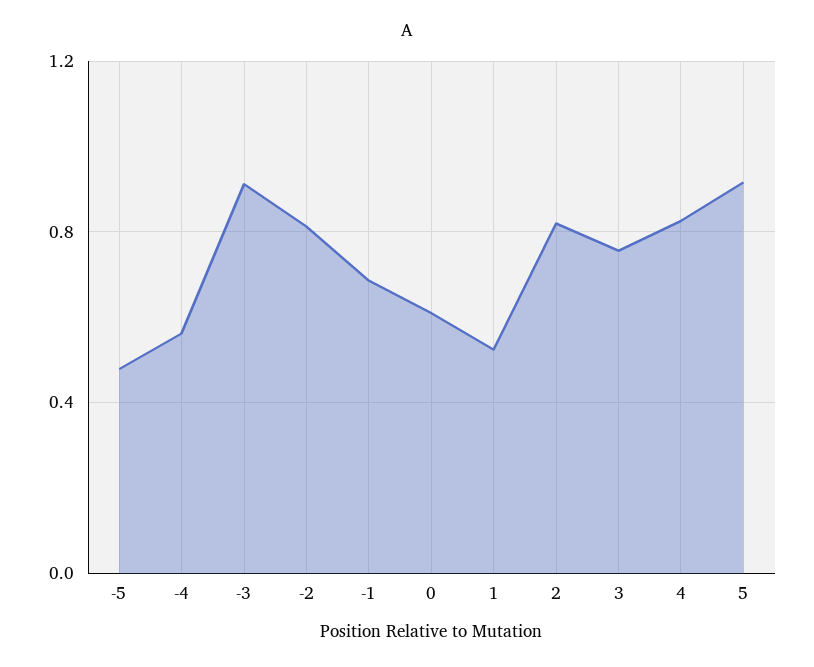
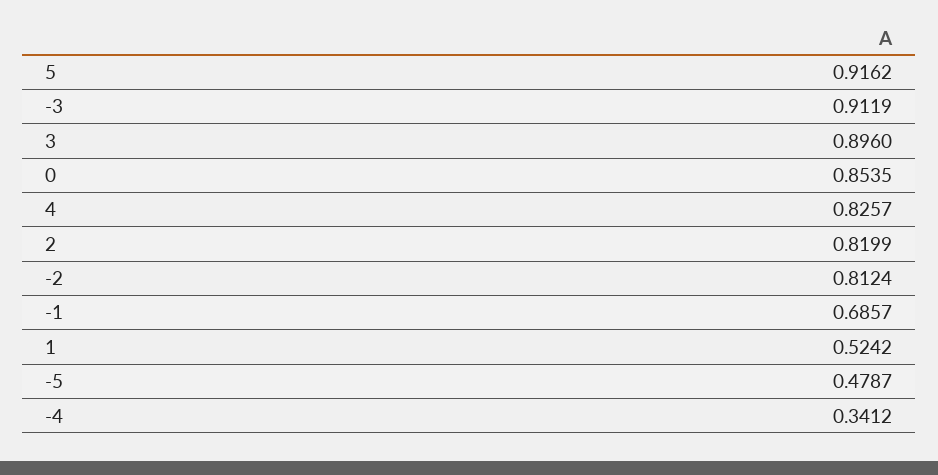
-4: 0.55 -> 0.3412
0: 0.6 -> 0.8535
3: 0.75 -> 0.896

